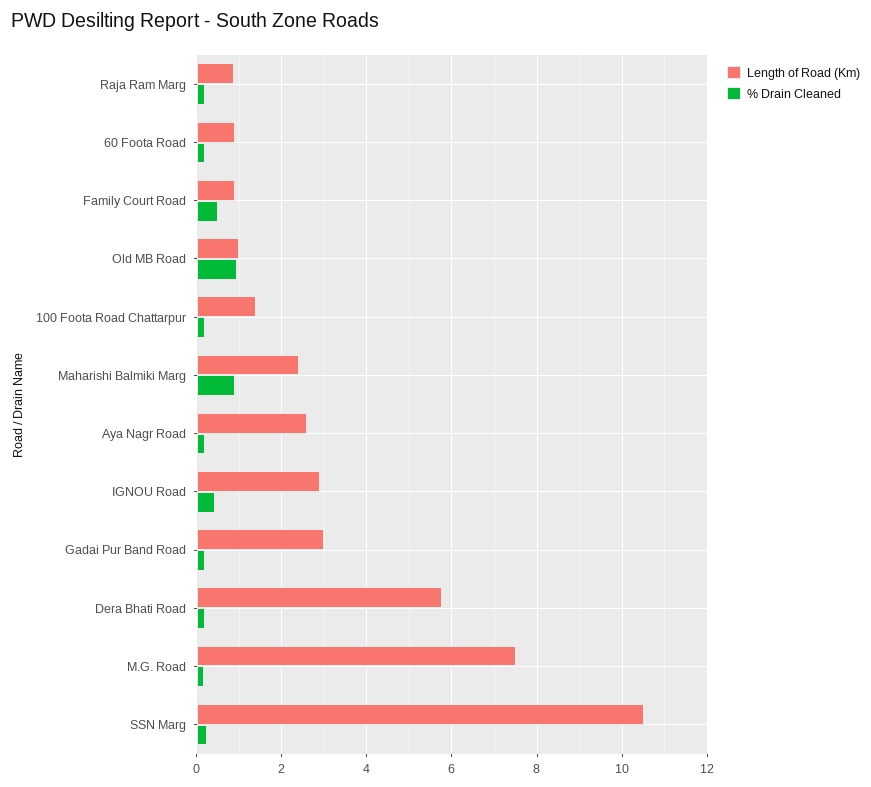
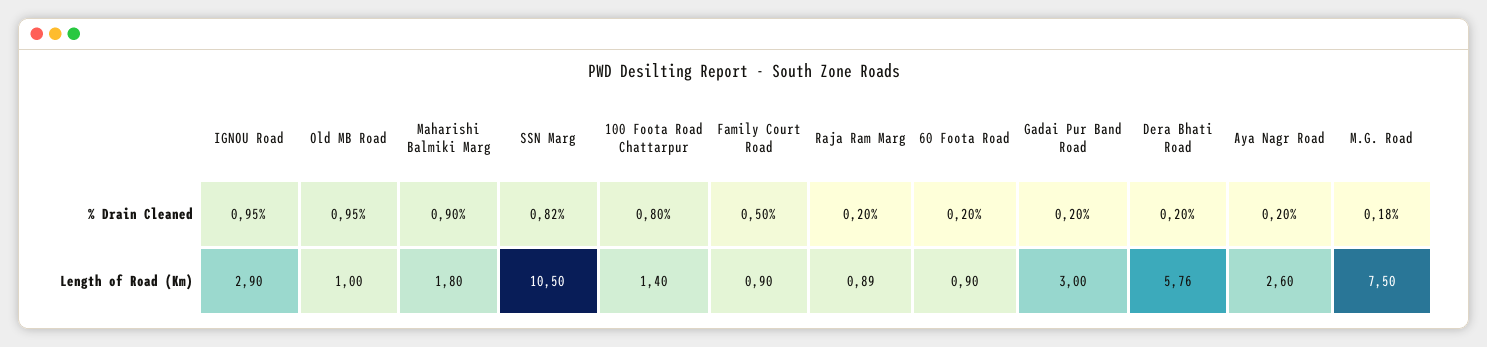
% Drain Cleaned, 100 Foota Road Chattarpur: 0.2 -> 0.8
Length of Road (Km), Maharishi Balmiki Marg: 2.4 -> 1.8
% Drain Cleaned, IGNOU Road: 0.4 -> 0.95
% Drain Cleaned, SSN Marg: 0.2 -> 0.82

